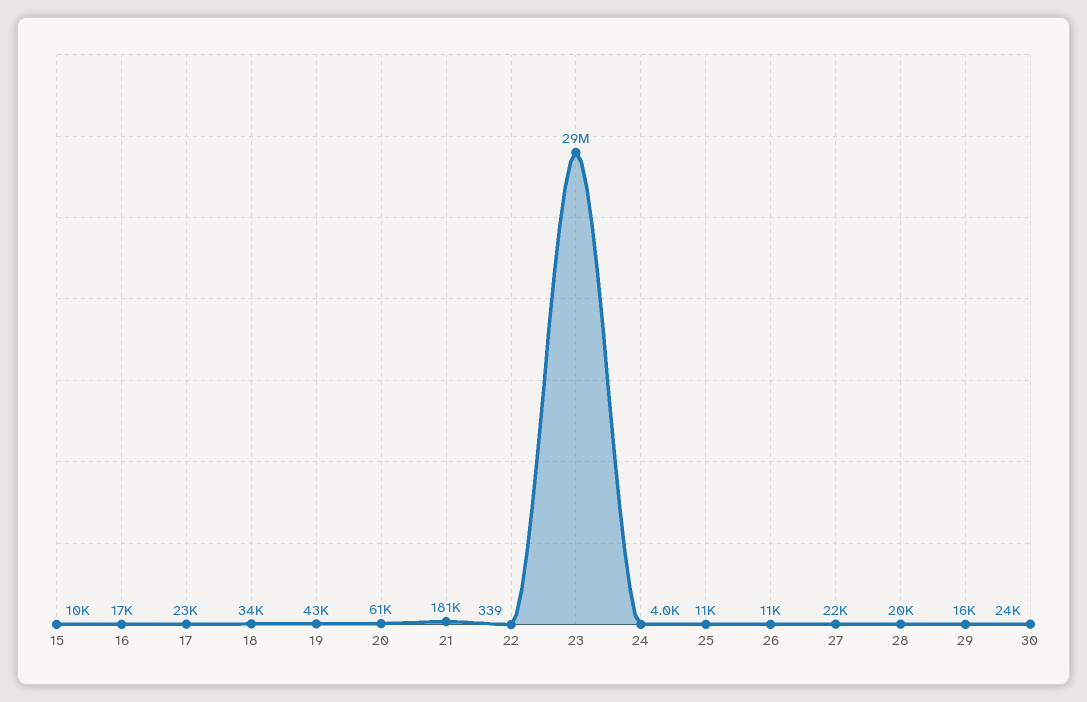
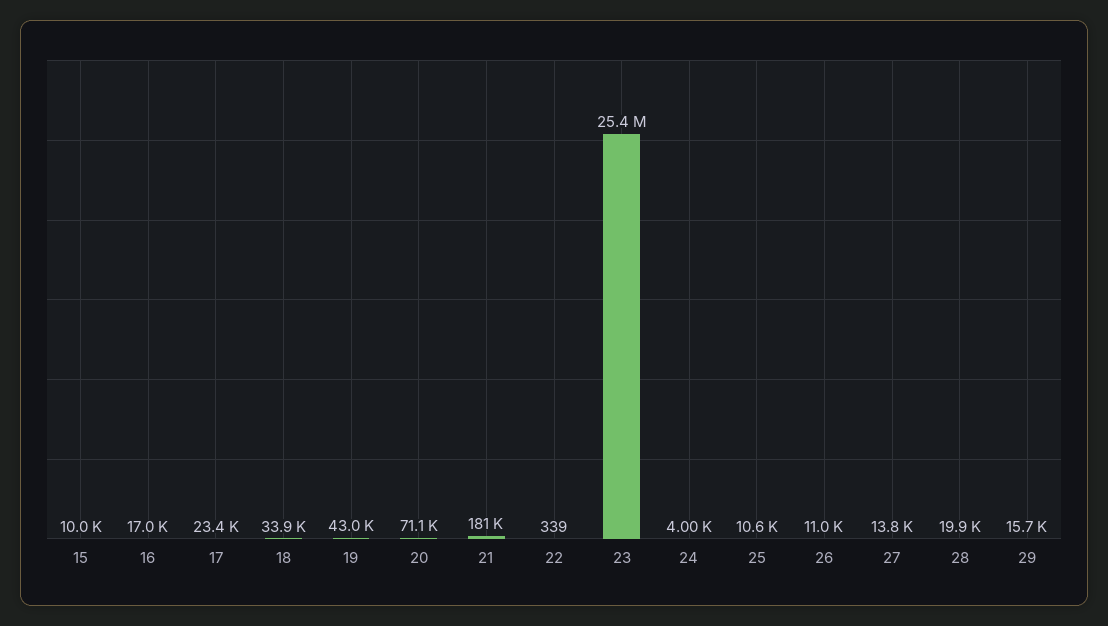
20: 61000 -> 71100
23: 29000000 -> 25400000
27: 22000 -> 13800
30: 24000 -> none

